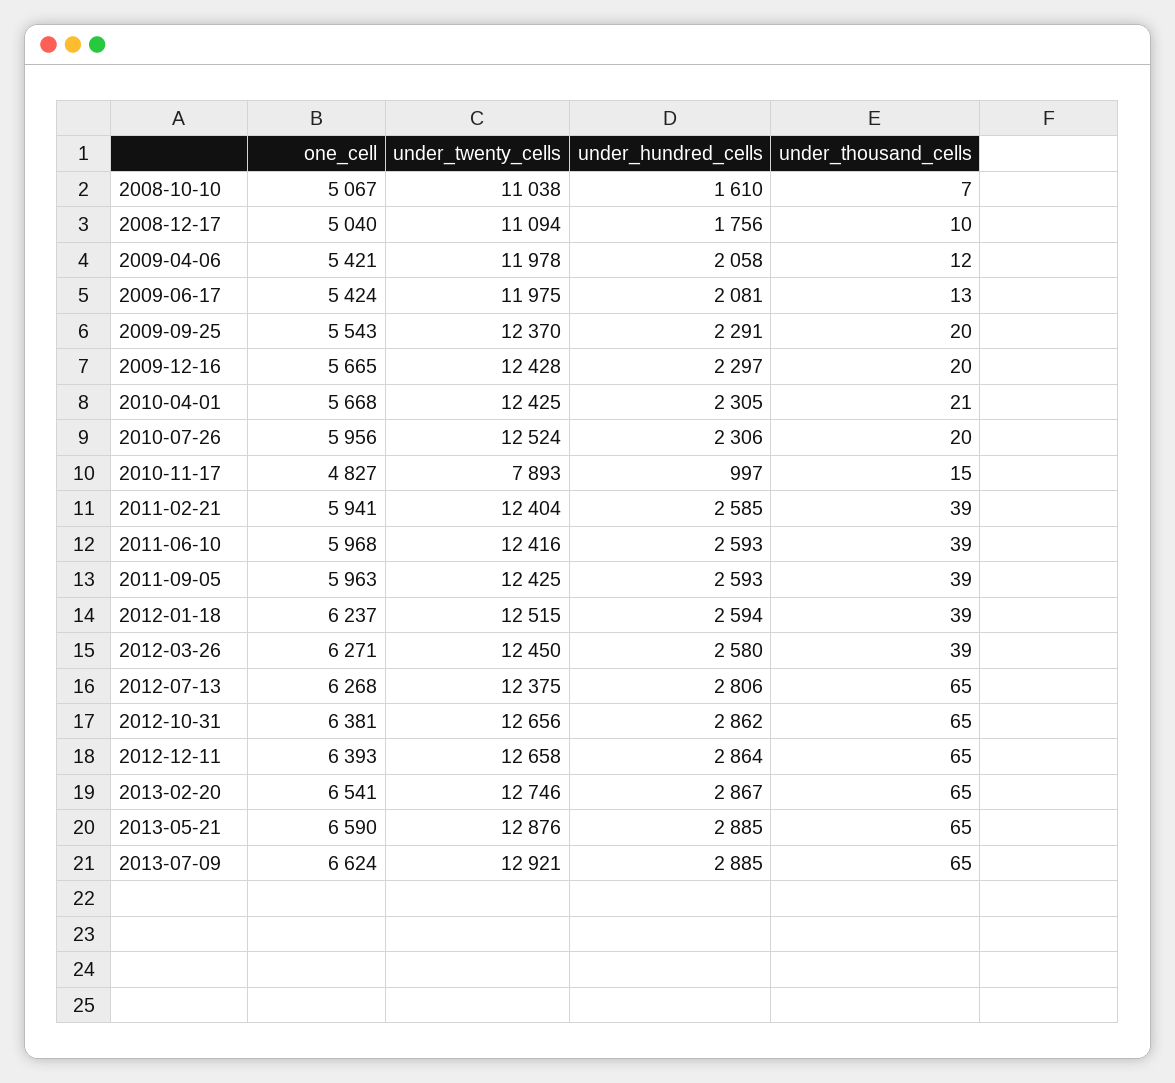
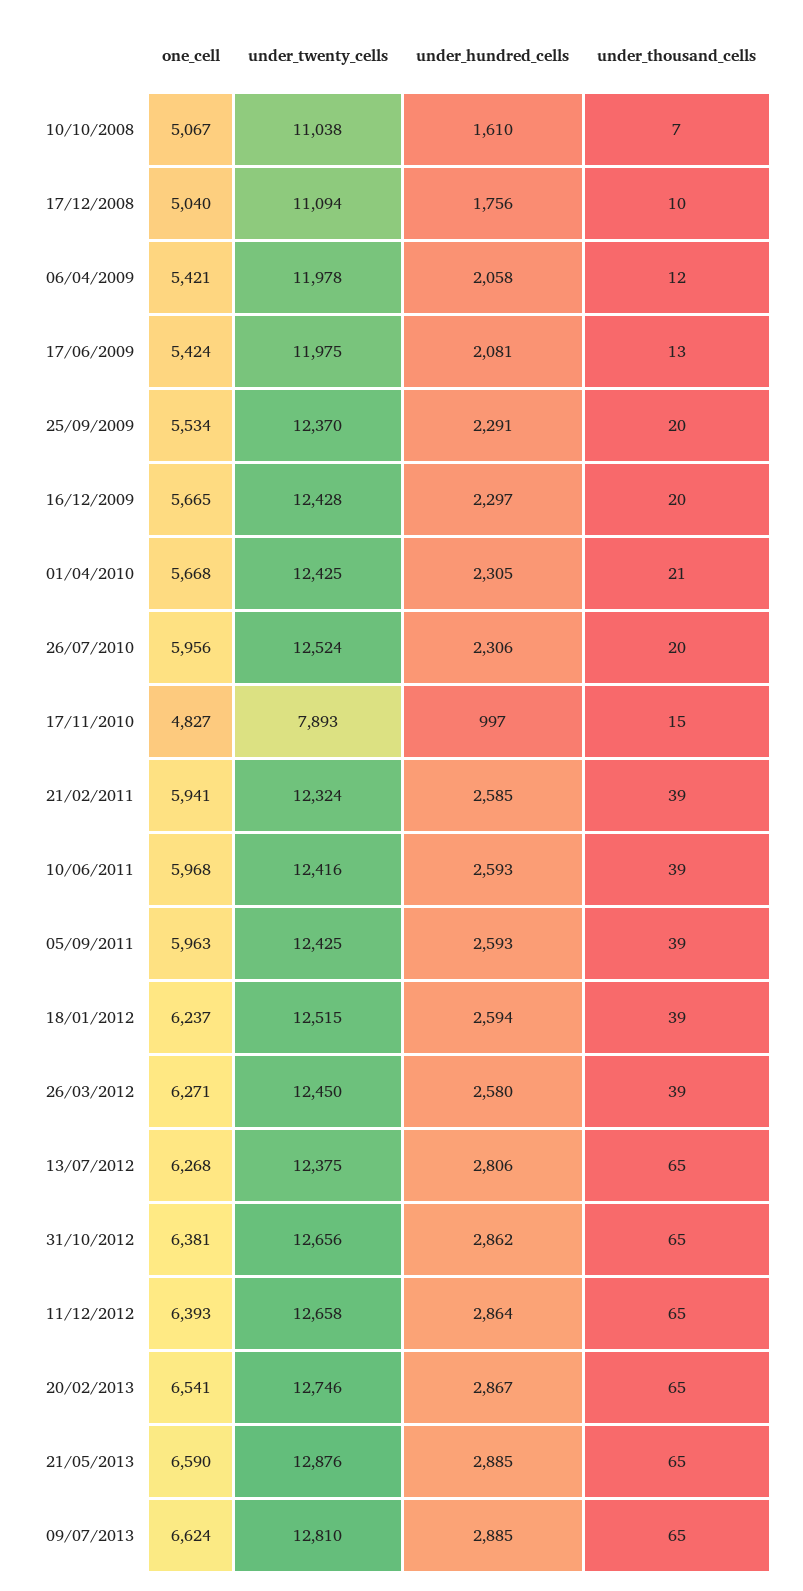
one_cell, 2009-09-25: 5543 -> 5534
under_twenty_cells, 2011-02-21: 12404 -> 12324
under_twenty_cells, 2013-07-09: 12921 -> 12810

